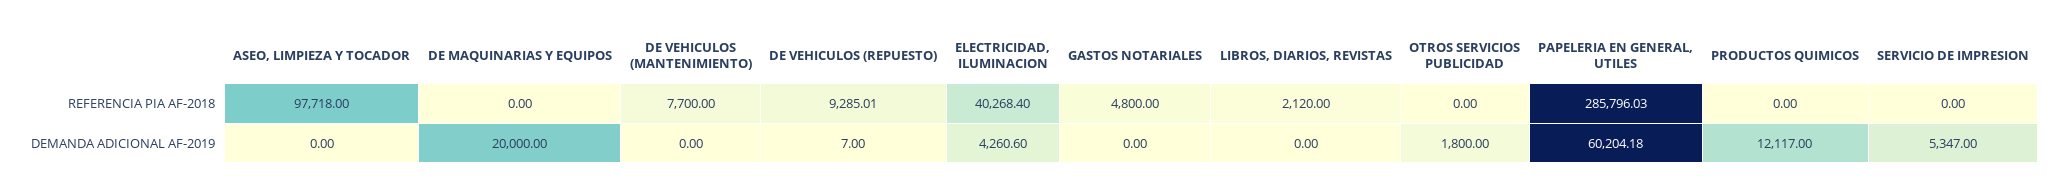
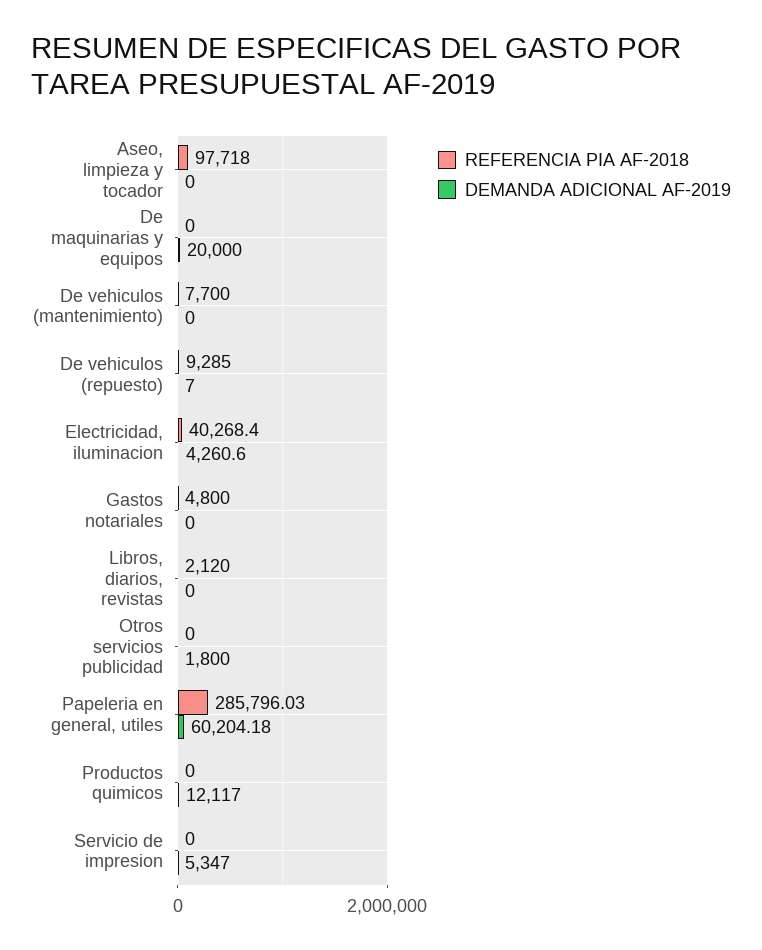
REFERENCIA PIA AF-2018, DE VEHICULOS (REPUESTO): 9285.01 -> 9285

